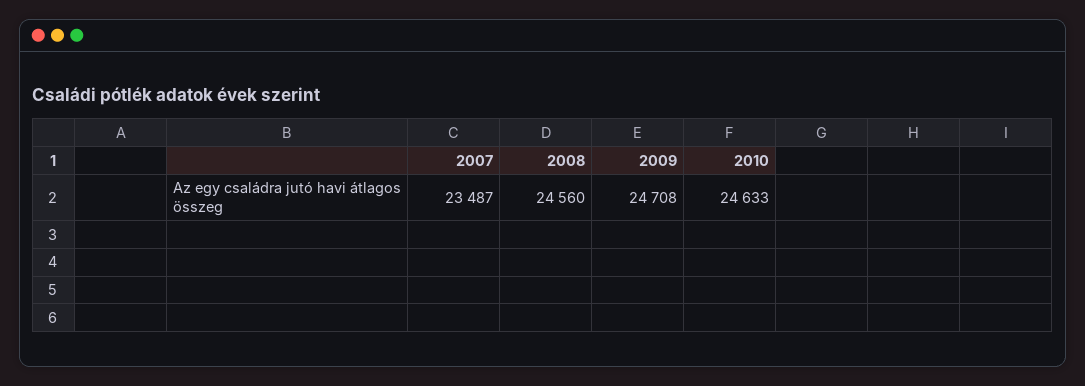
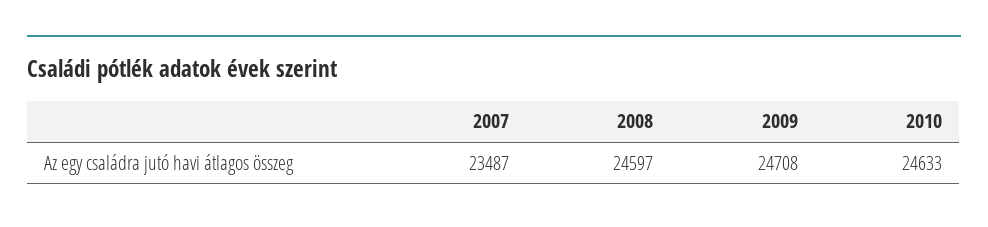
2008: 24560 -> 24597

